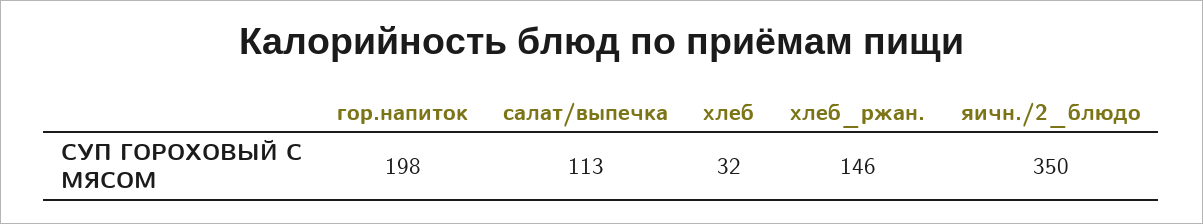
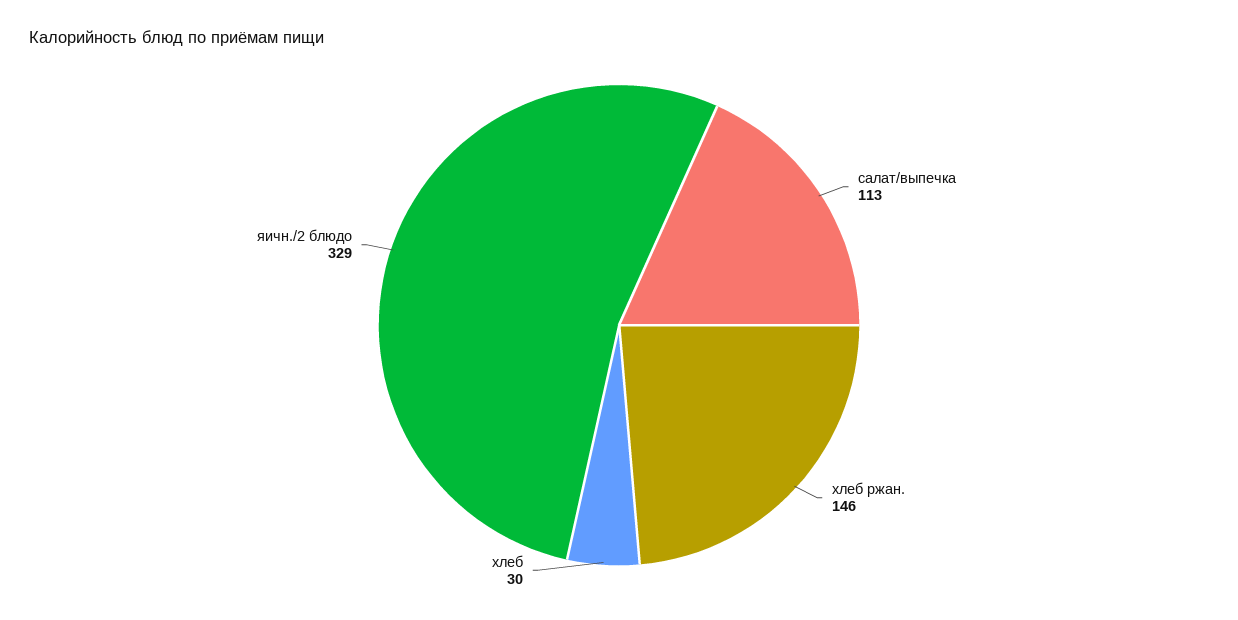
гор.напиток: 198 -> none
хлеб: 32 -> 30
яичн./2_блюдо: 350 -> 329

